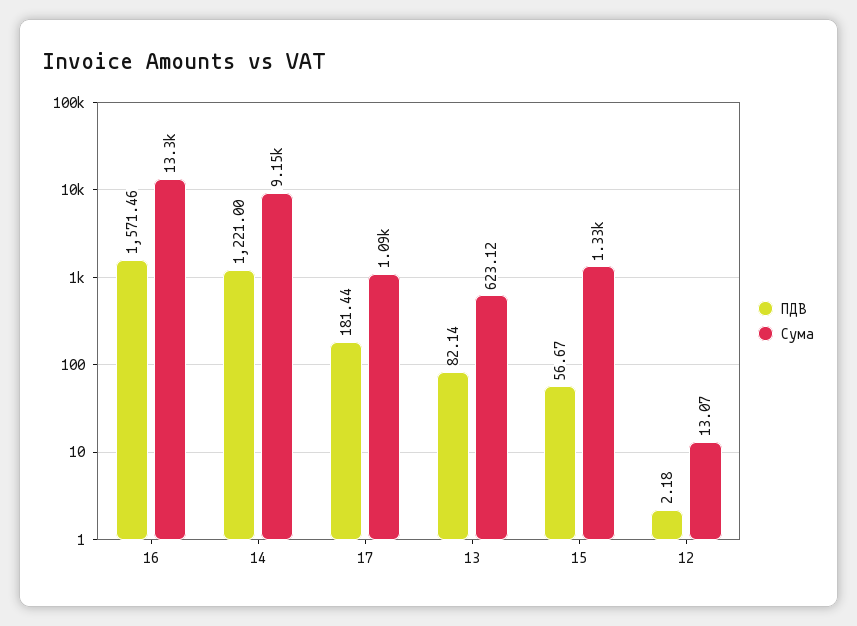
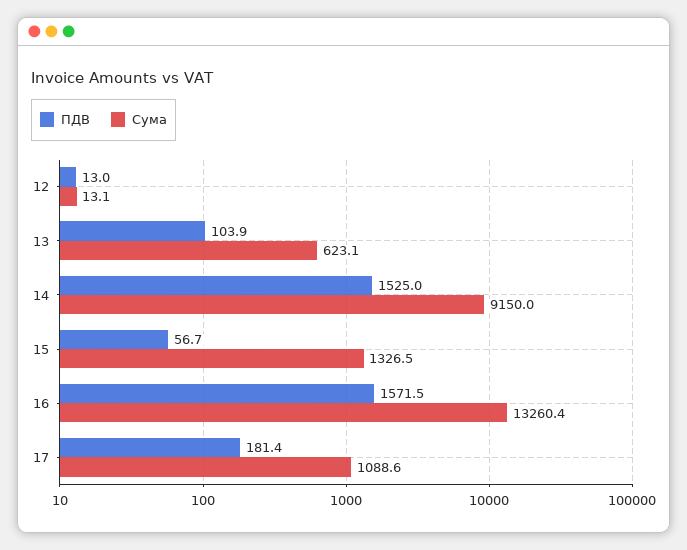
ПДВ, 14: 1221 -> 1525
ПДВ, 13: 82.14 -> 103.9
ПДВ, 12: 2.18 -> 13

